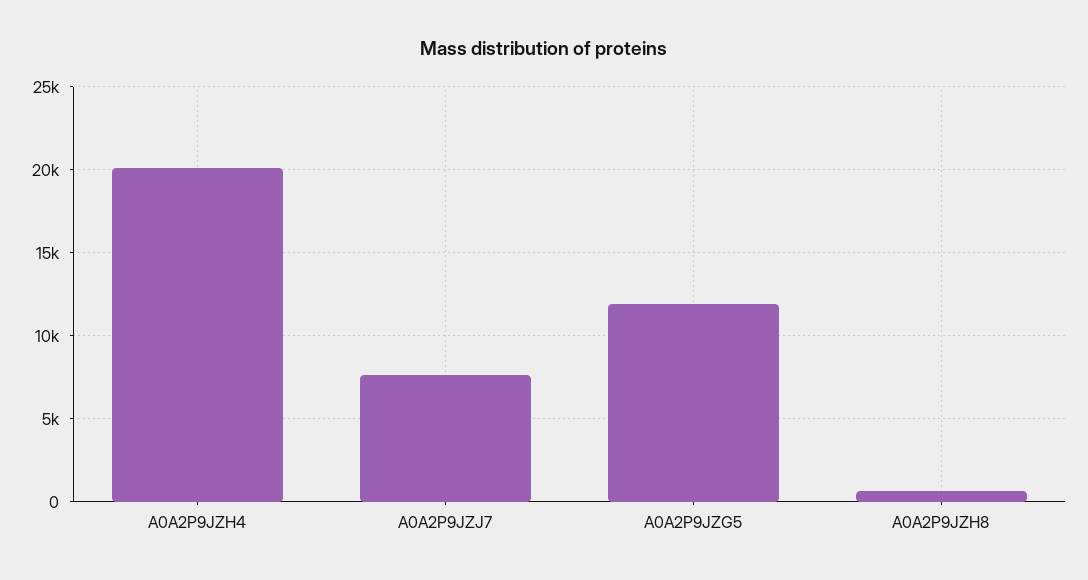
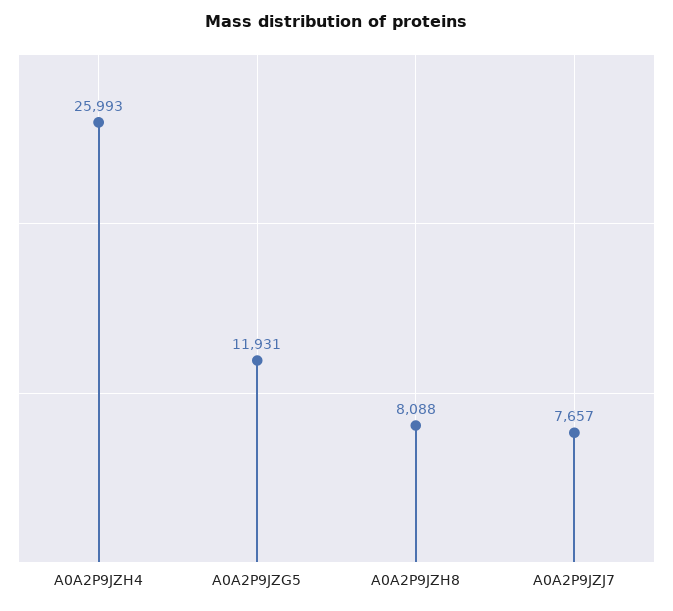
A0A2P9JZH4: 20000 -> 25993
A0A2P9JZH8: 500 -> 8088

